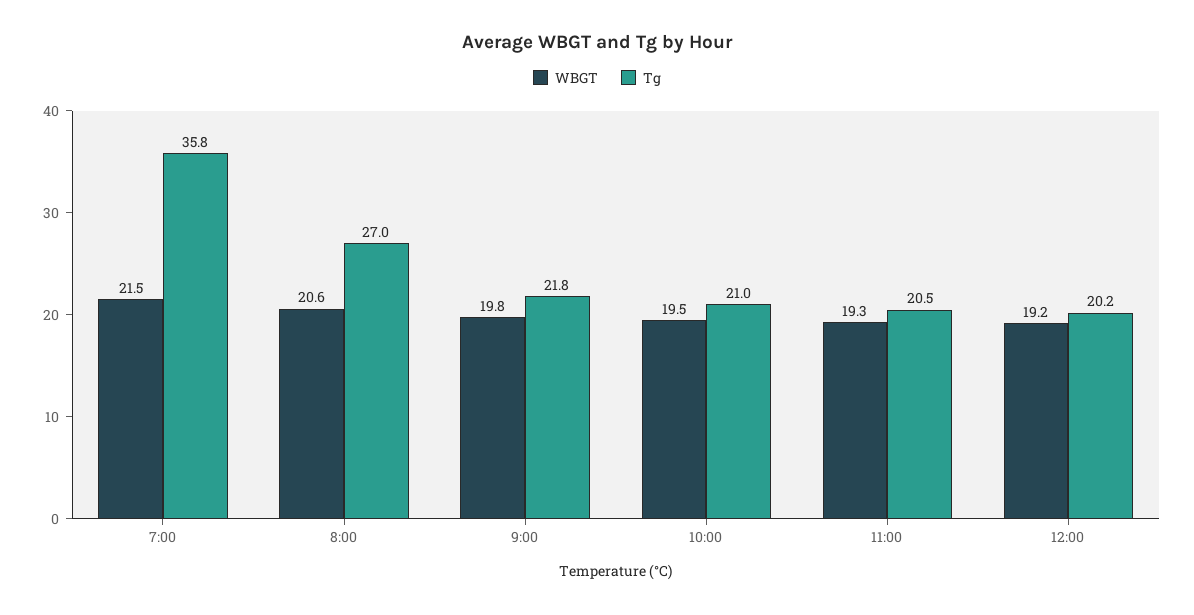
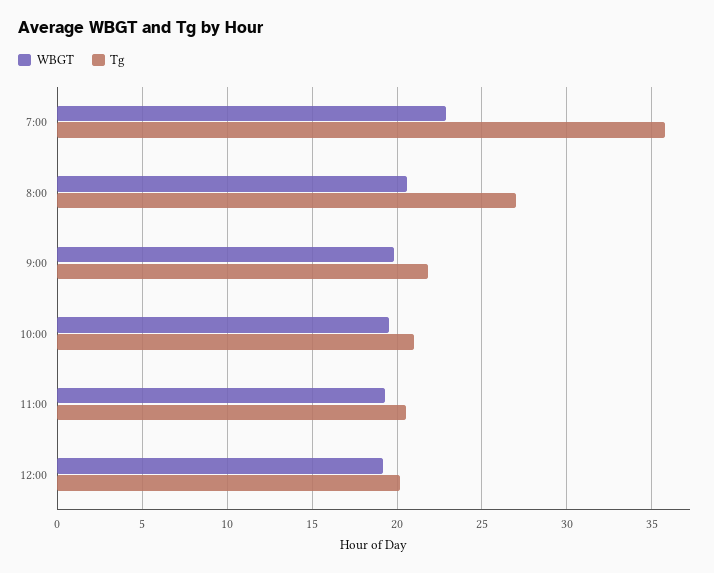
WBGT, 7:00: 21.5 -> 23

